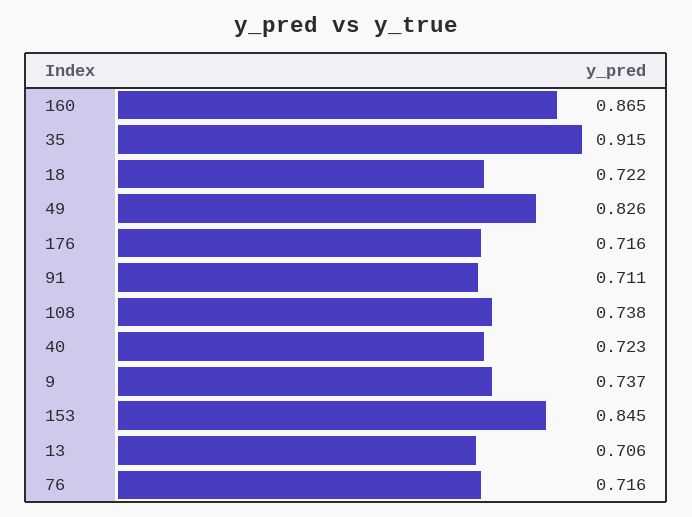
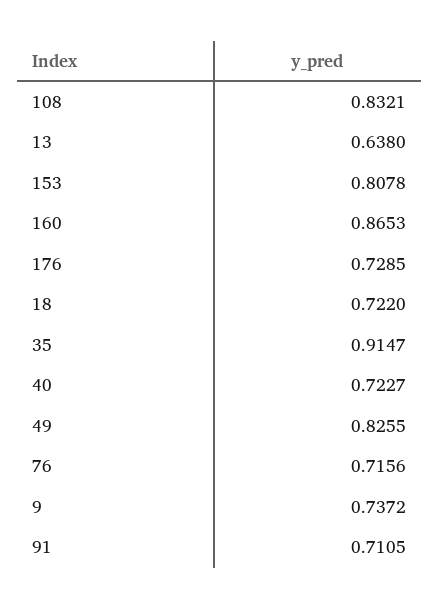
176: 0.716 -> 0.7285
108: 0.738 -> 0.8321
153: 0.845 -> 0.8078
13: 0.706 -> 0.638

